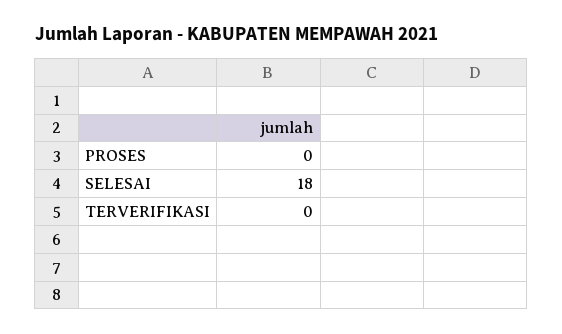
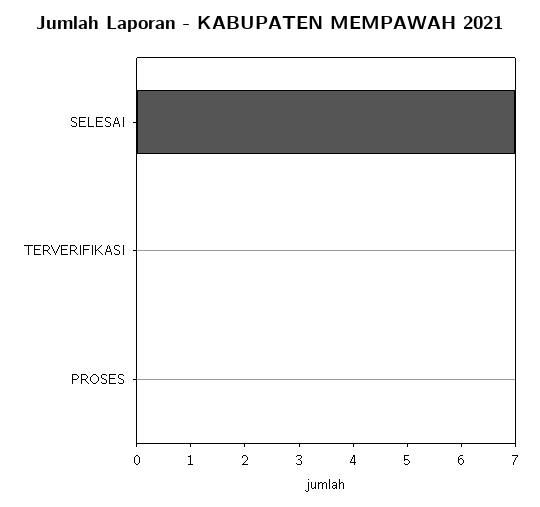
SELESAI: 18 -> 7

